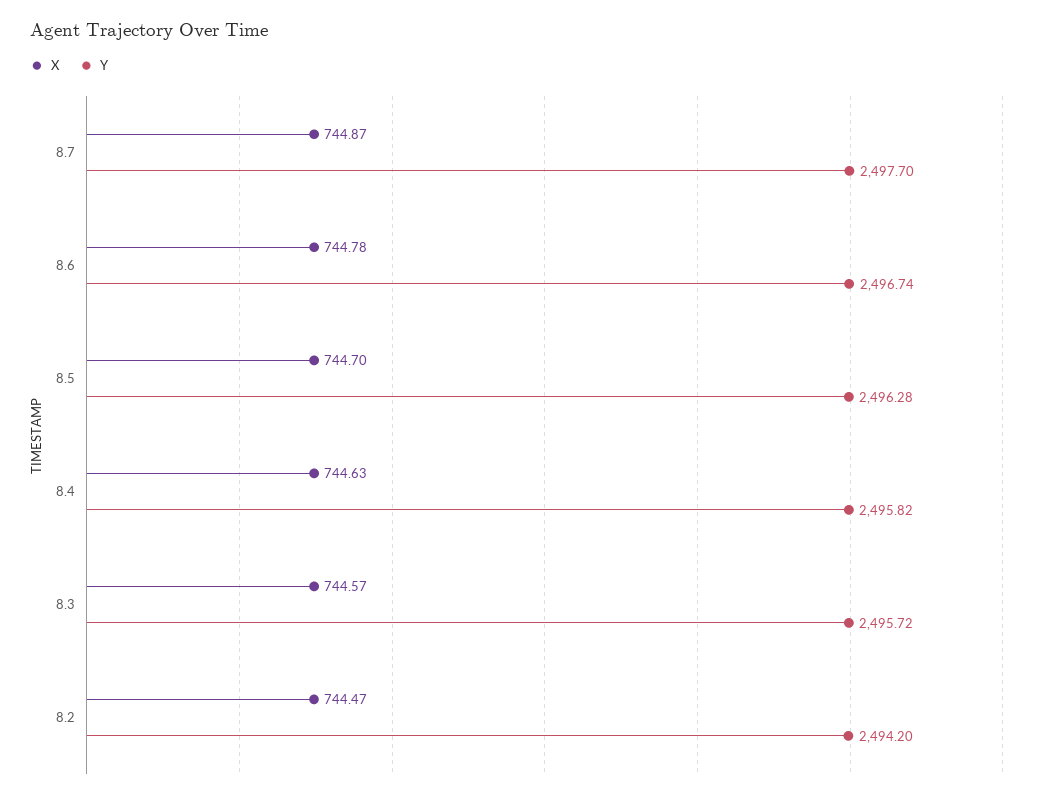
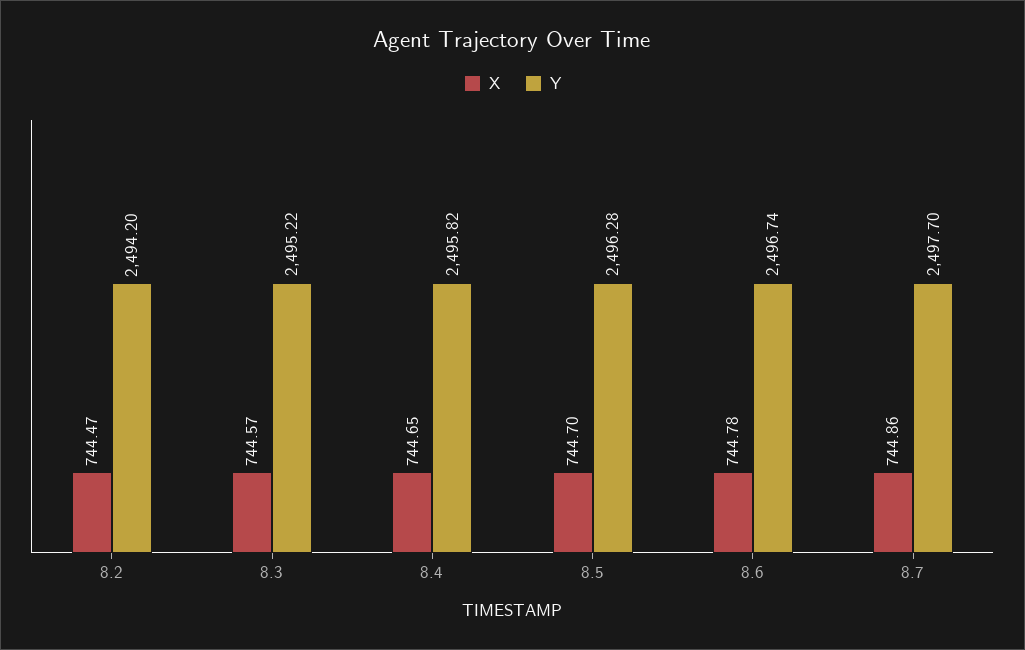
X, 8.7: 744.87 -> 744.86
X, 8.4: 744.63 -> 744.65
Y, 8.3: 2495.72 -> 2495.22

